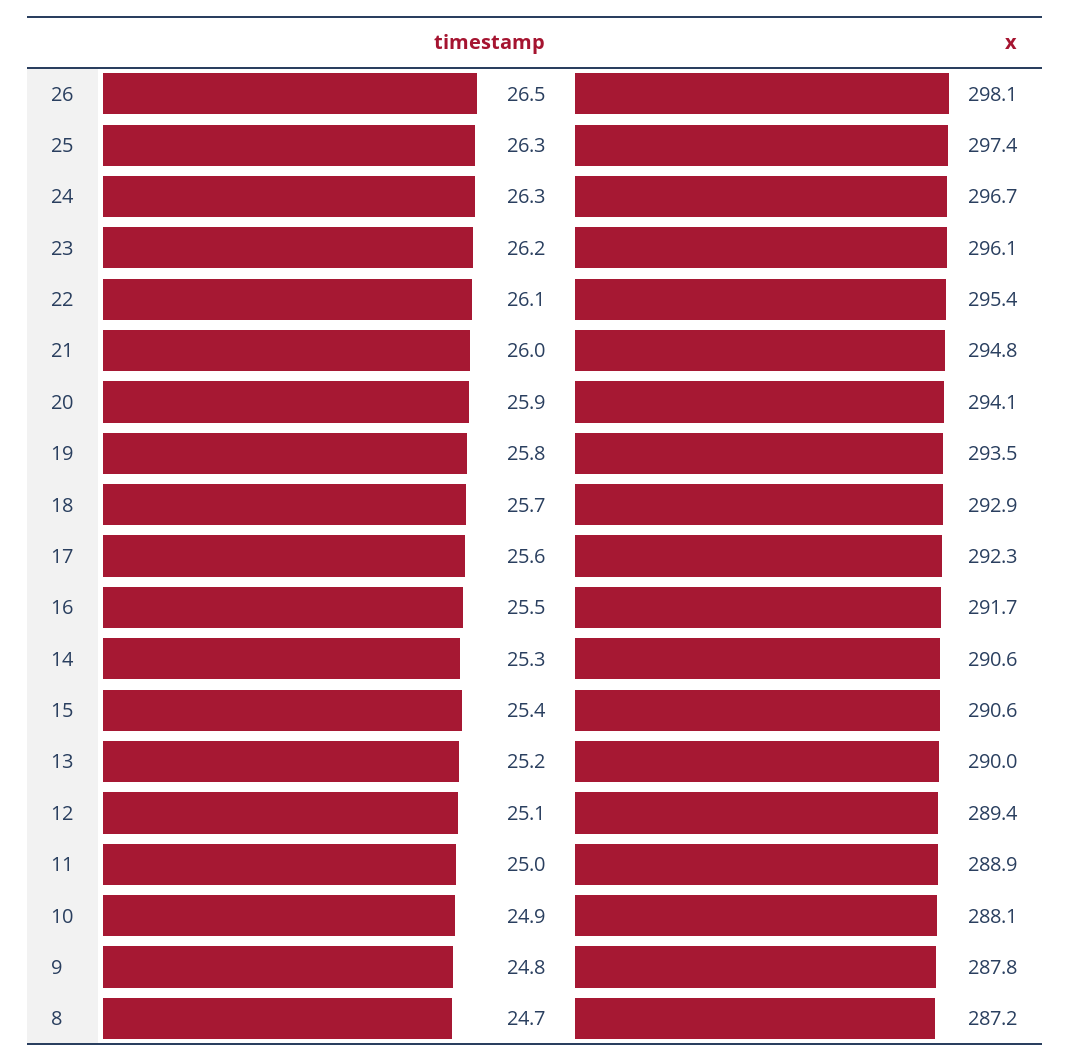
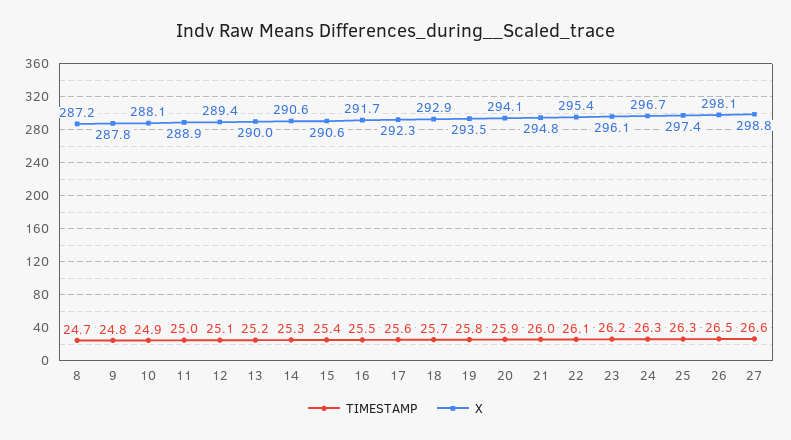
timestamp, 27: none -> 26.6
x, 27: none -> 298.8

